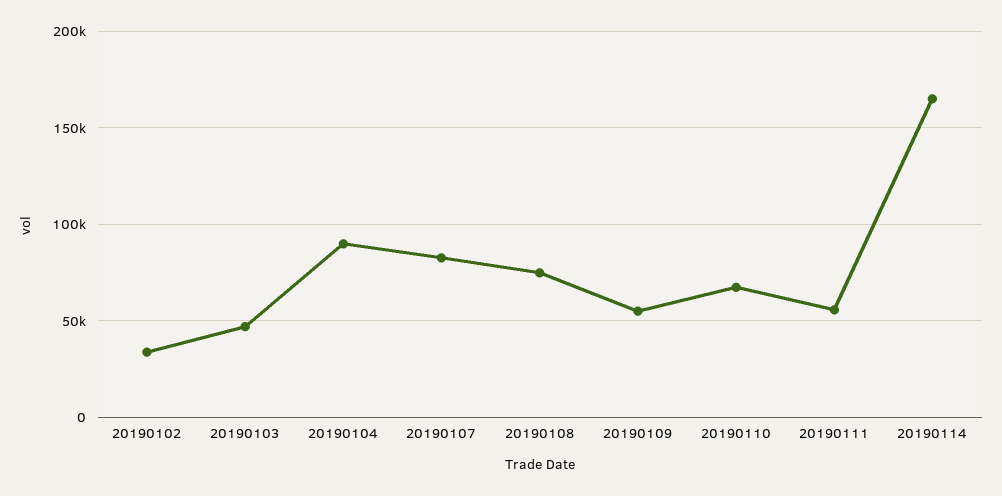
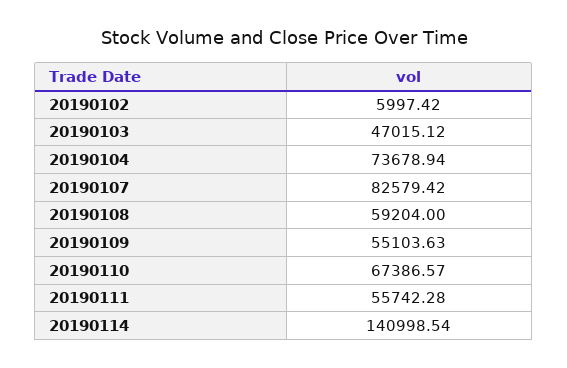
20190102: 35000 -> 5997.42
20190104: 90000 -> 73678.94
20190108: 75000 -> 59204
20190114: 165000 -> 140998.54

